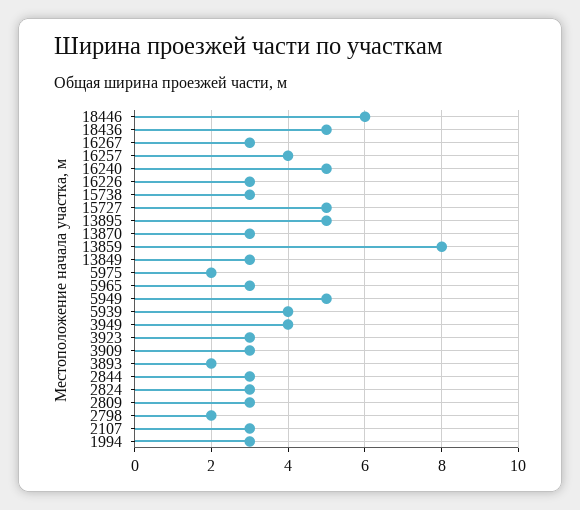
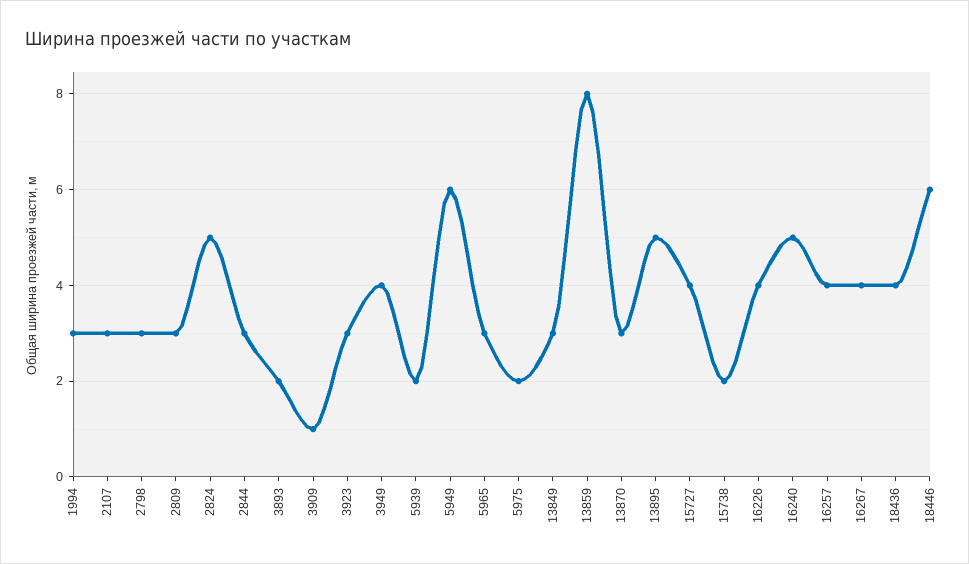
18436: 5 -> 4
16267: 3 -> 4
16226: 3 -> 4
15738: 3 -> 2
15727: 5 -> 4
5949: 5 -> 6
5939: 4 -> 2
3909: 3 -> 1
2824: 3 -> 5
2798: 2 -> 3

